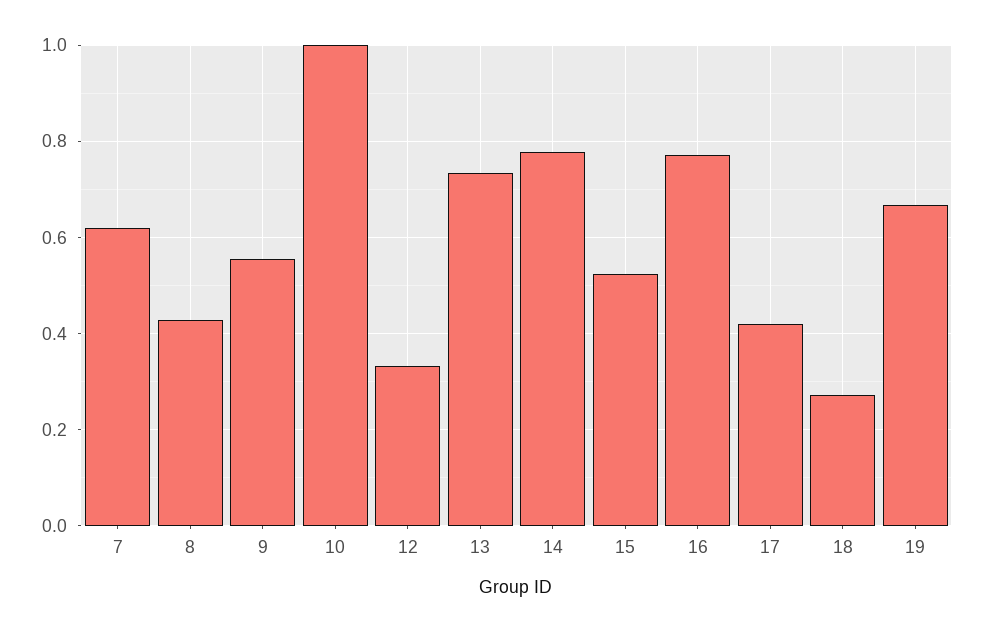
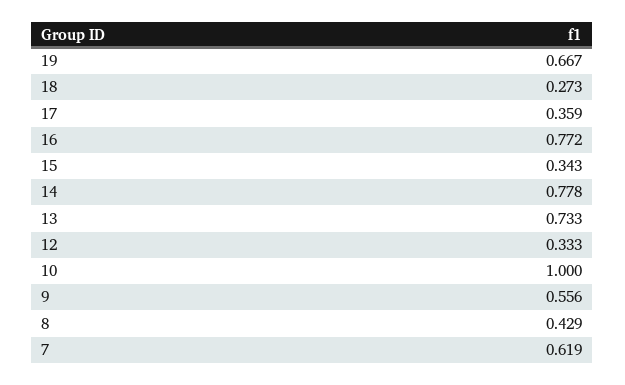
15: 0.52 -> 0.343
17: 0.42 -> 0.359

